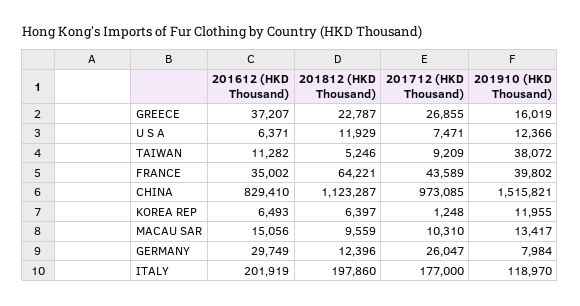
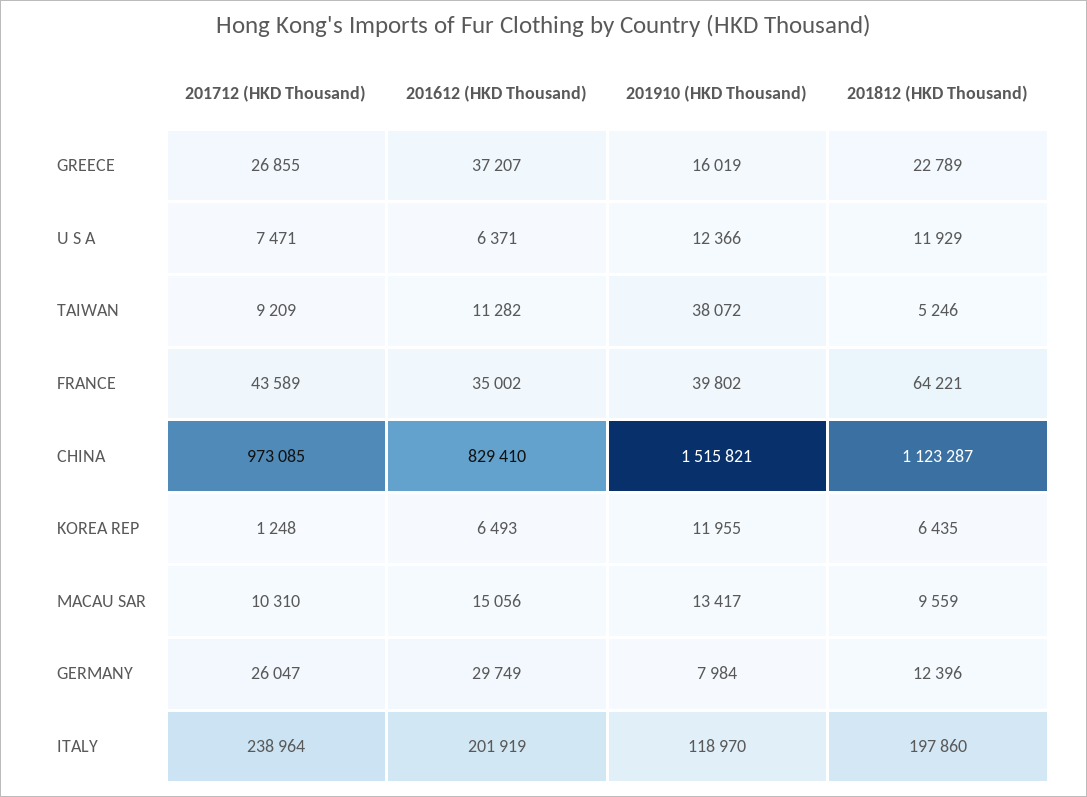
201812 (HKD Thousand), GREECE: 22787 -> 22789
201812 (HKD Thousand), KOREA REP: 6397 -> 6435
201712 (HKD Thousand), ITALY: 177000 -> 238964

